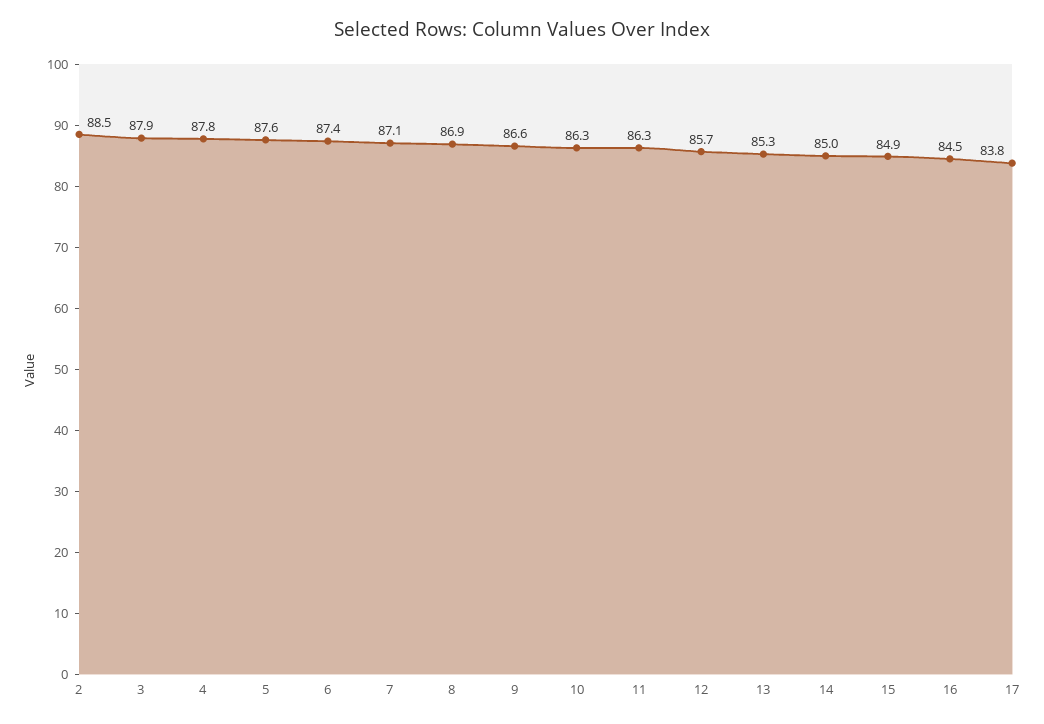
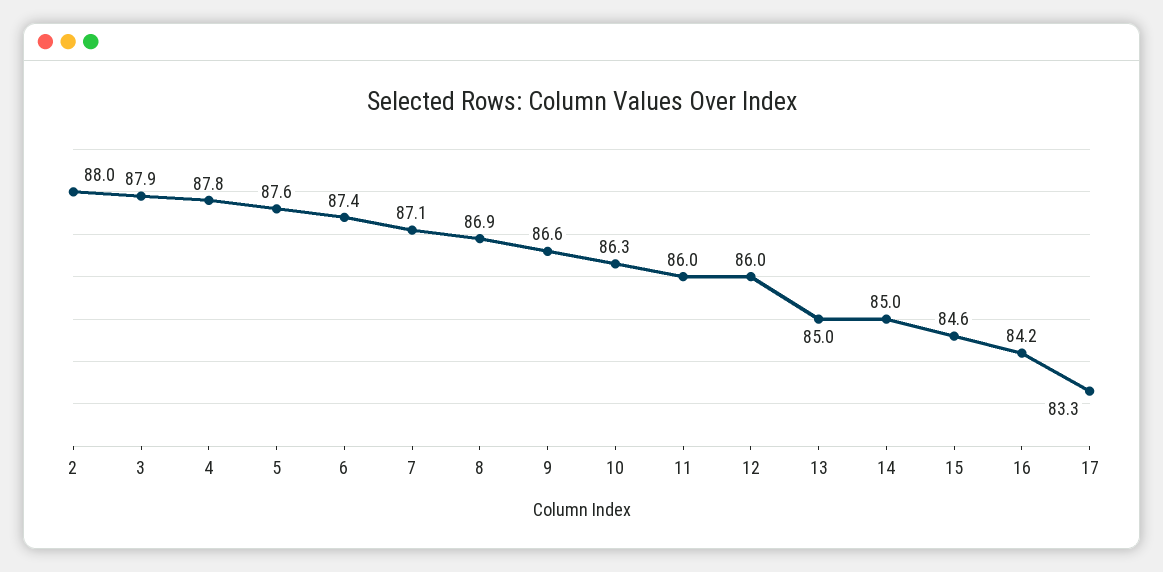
2: 88.5 -> 88
11: 86.3 -> 86
12: 85.7 -> 86
13: 85.3 -> 85
15: 84.9 -> 84.6
16: 84.5 -> 84.2
17: 83.8 -> 83.3

